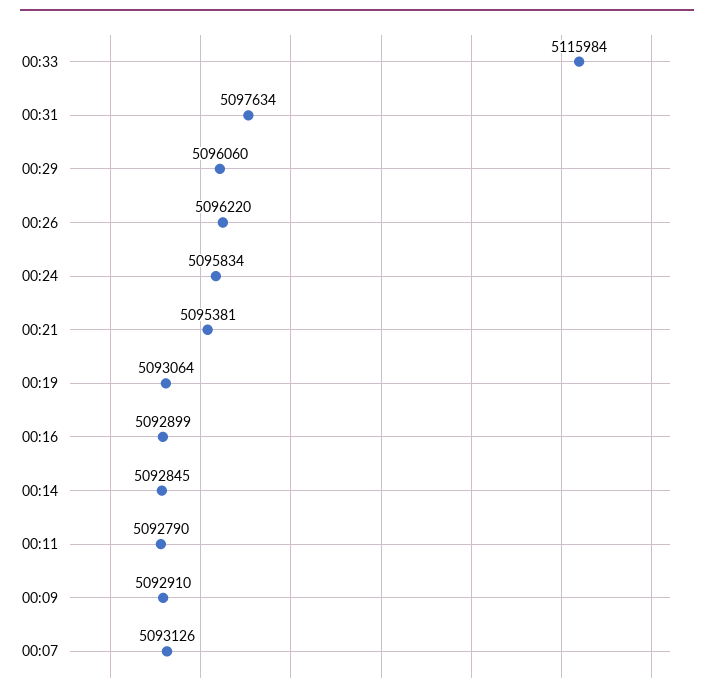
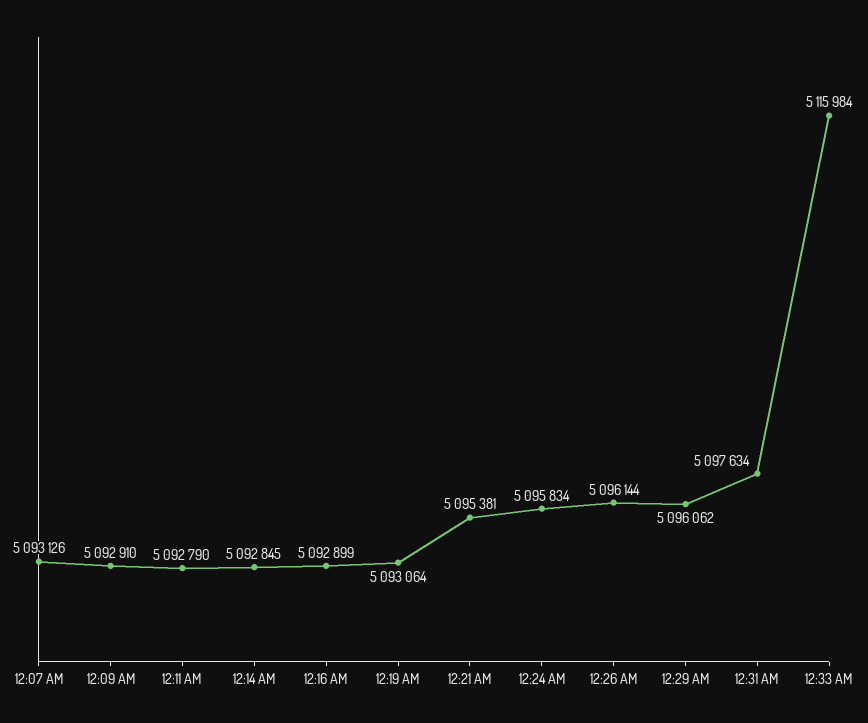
00:29: 5096060 -> 5096062
00:26: 5096220 -> 5096144

